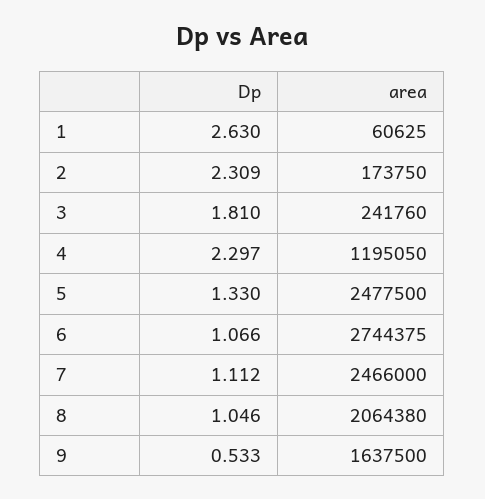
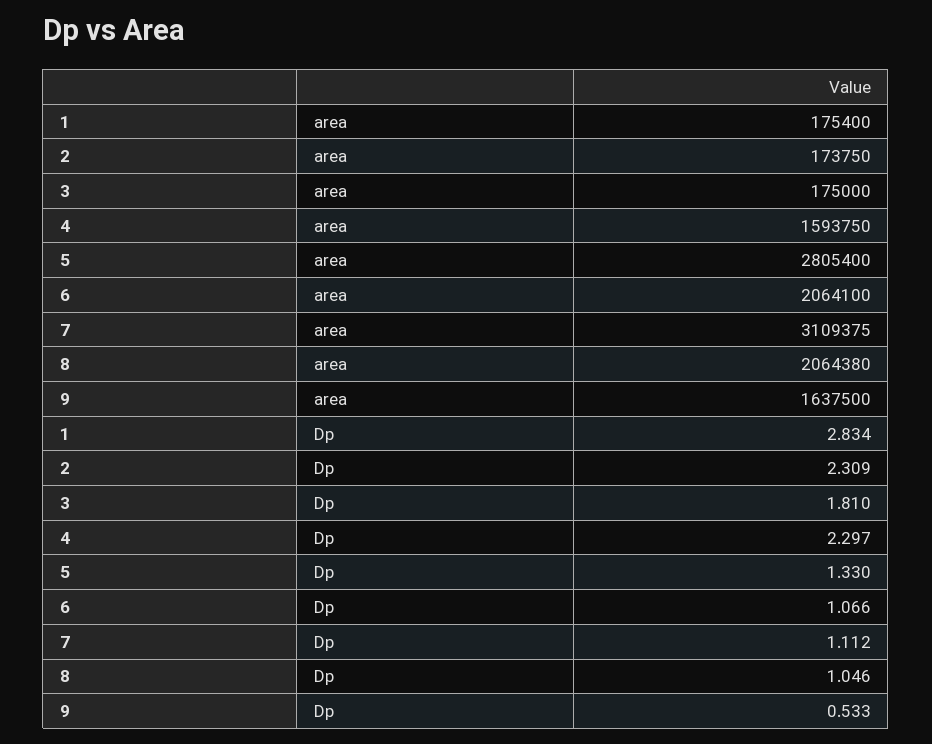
Dp, 1: 2.63 -> 2.834
area, 1: 60625 -> 175400
area, 3: 241760 -> 175000
area, 4: 1195050 -> 1593750
area, 5: 2477500 -> 2805400
area, 6: 2744375 -> 2064100
area, 7: 2466000 -> 3109375

